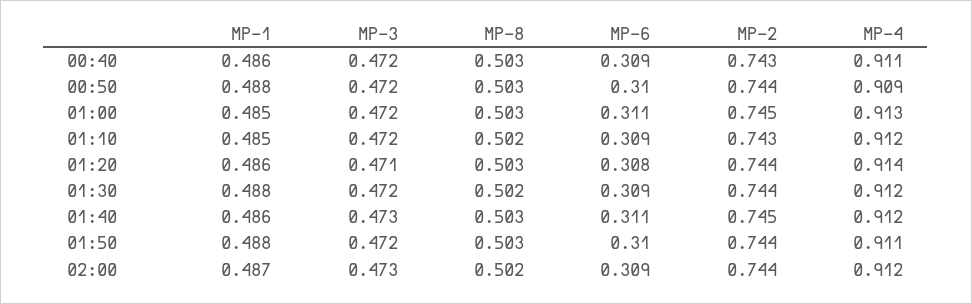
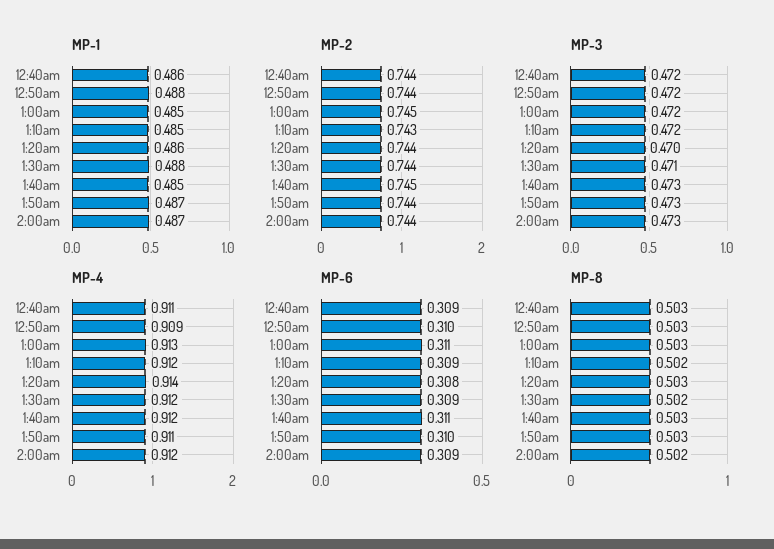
MP-2, 00:40: 0.743 -> 0.744
MP-3, 01:20: 0.471 -> 0.47
MP-3, 01:30: 0.472 -> 0.471
MP-1, 01:40: 0.486 -> 0.485
MP-1, 01:50: 0.488 -> 0.487
MP-3, 01:50: 0.472 -> 0.473

